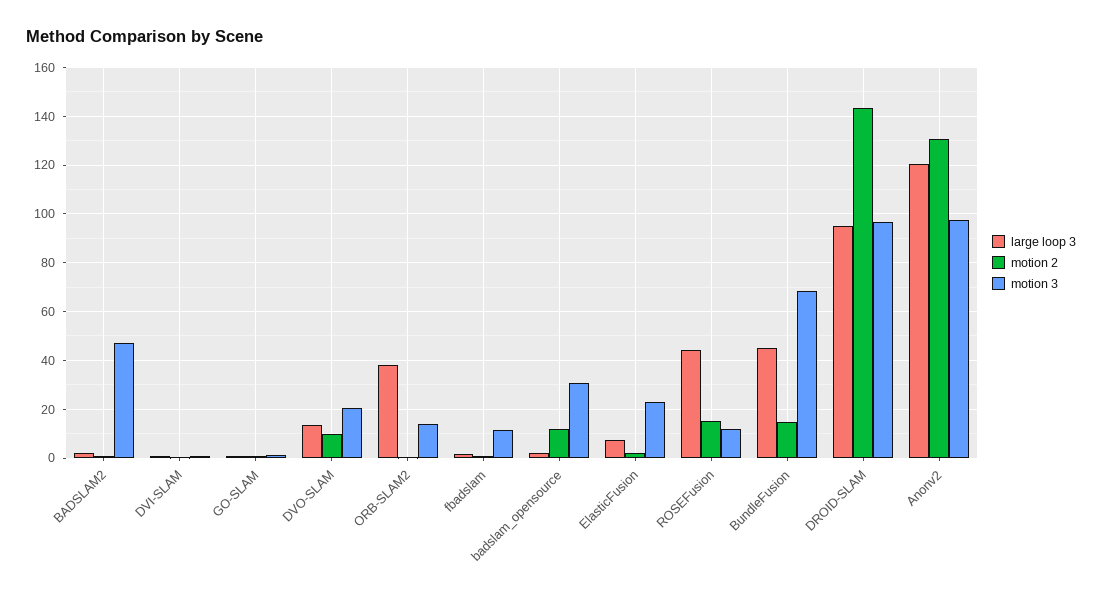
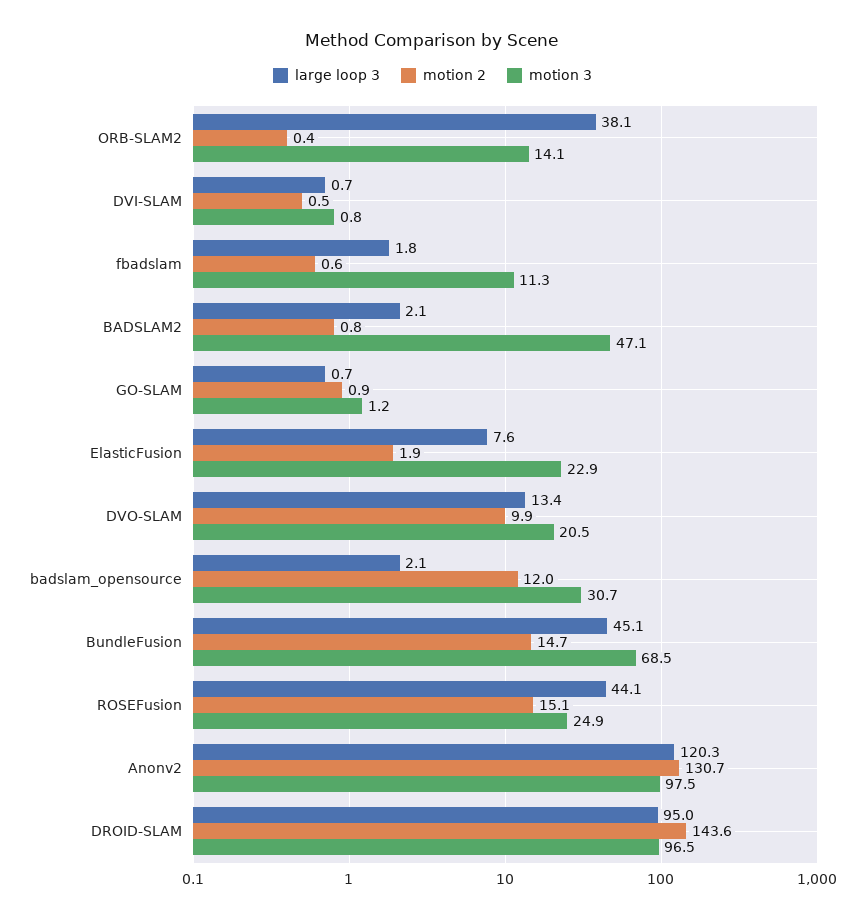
motion 3, ROSEFusion: 12.5 -> 24.9

